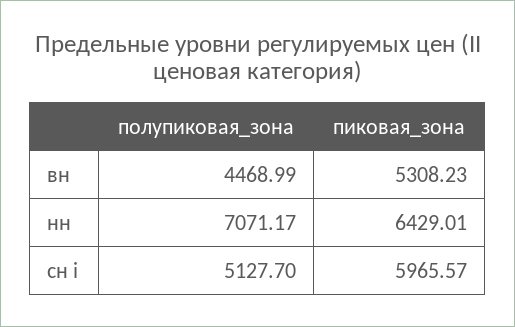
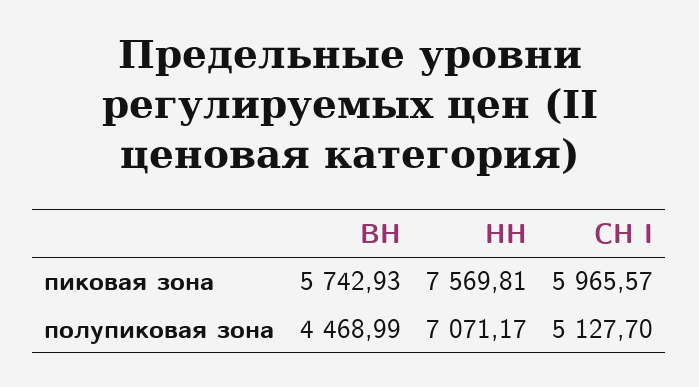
пиковая_зона, вн: 5308.23 -> 5742.93
пиковая_зона, нн: 6429.01 -> 7569.81

